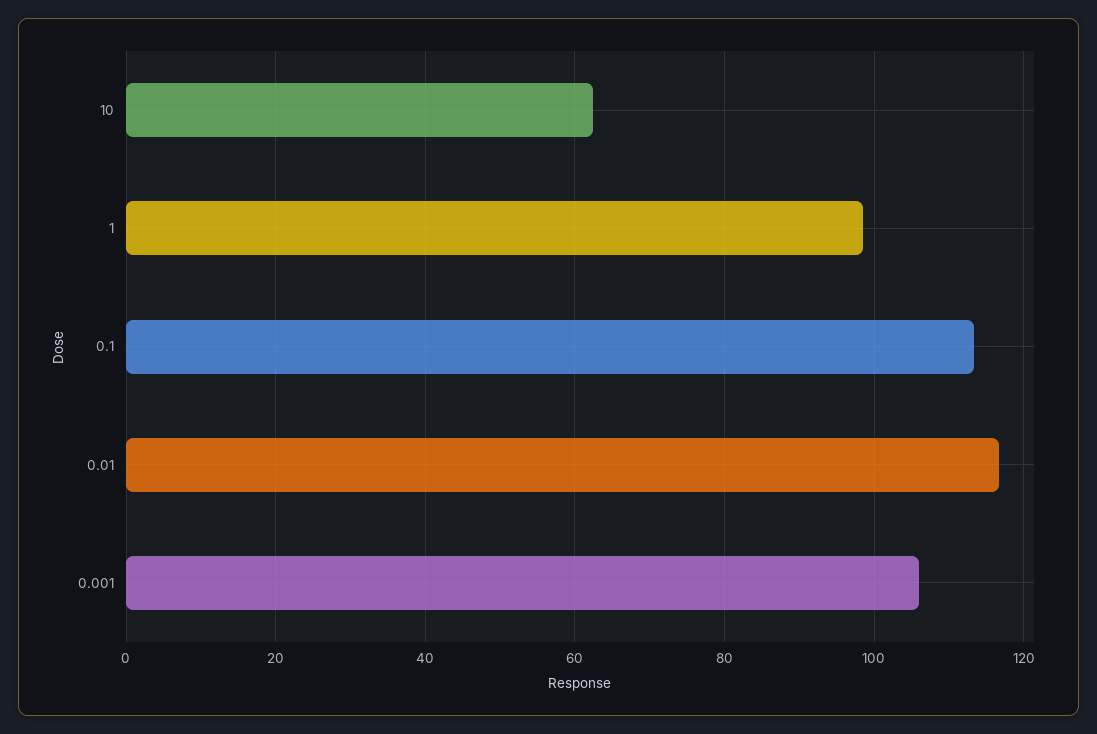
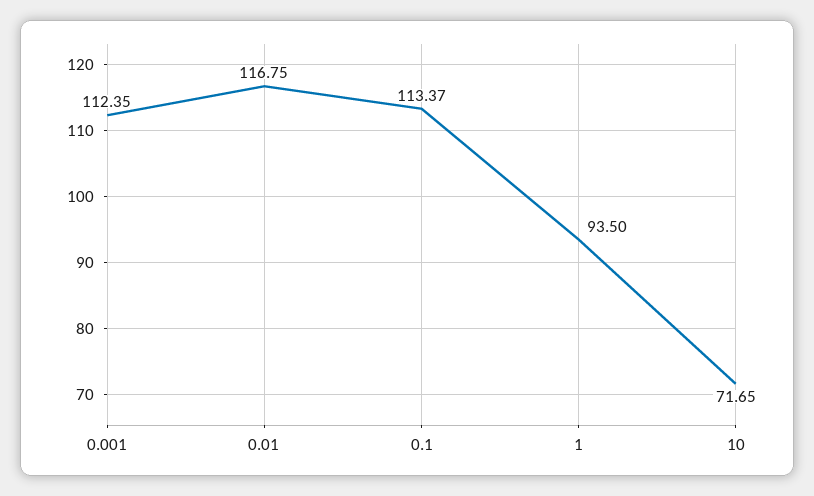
10: 62 -> 71.65
1: 98 -> 93.5
0.001: 106 -> 112.35

